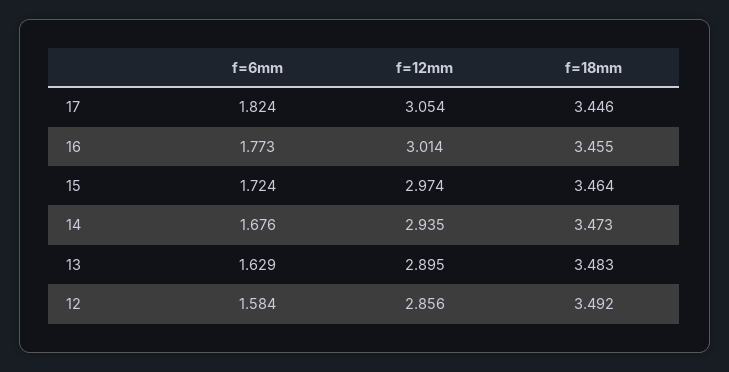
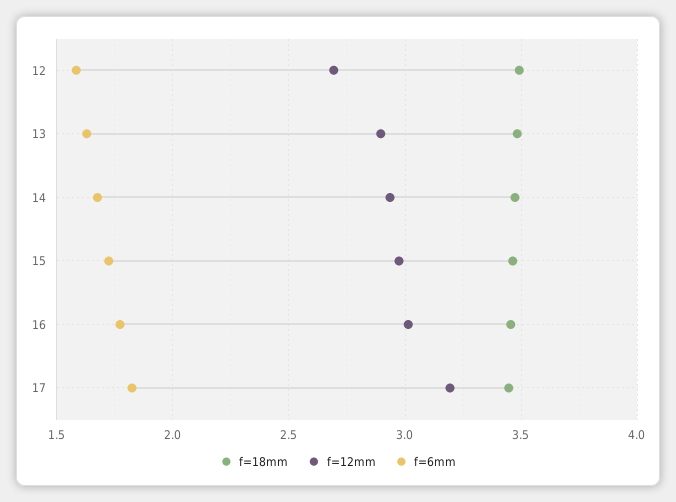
f=12mm, 17: 3.054 -> 3.2
f=12mm, 12: 2.856 -> 2.7

